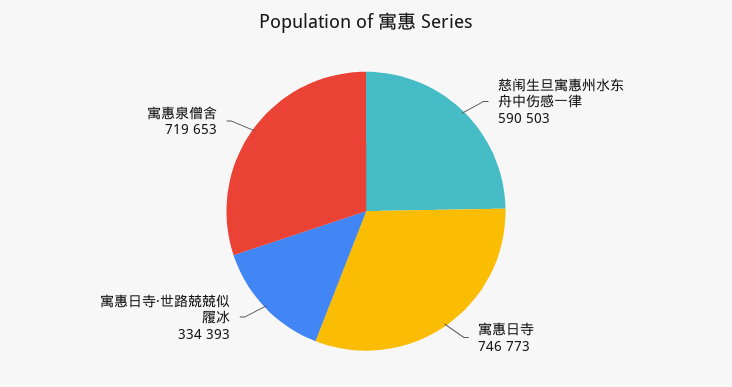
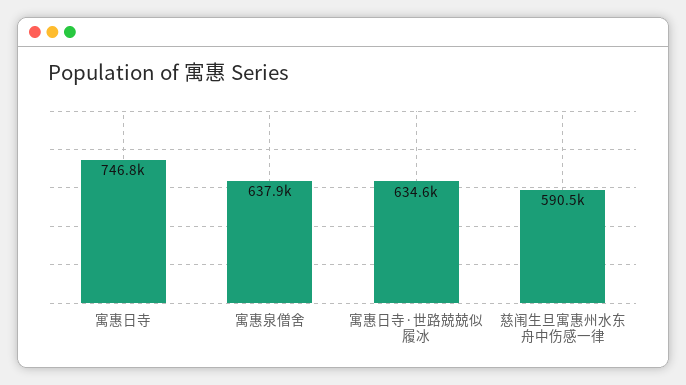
寓惠日寺·世路兢兢似履冰: 334393 -> 634600
寓惠泉僧舍: 719653 -> 637900

